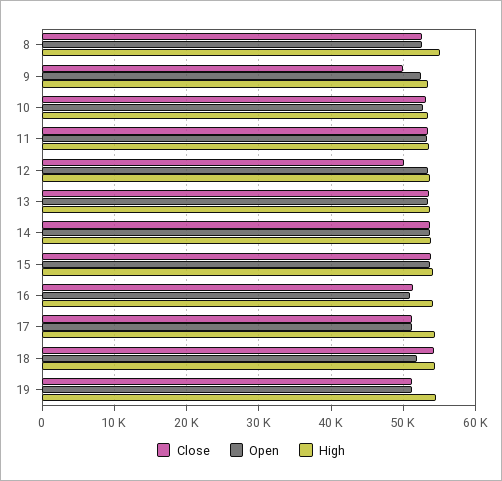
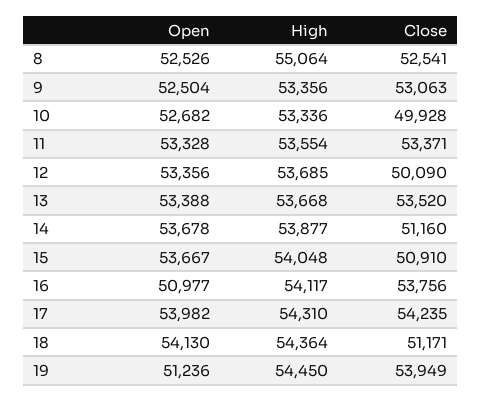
Close, 9: 50000 -> 53063
Close, 10: 53000 -> 49928
Close, 14: 54000 -> 51160
Close, 15: 54000 -> 50910
Close, 16: 51000 -> 53756
Close, 17: 51000 -> 54235
Open, 17: 51000 -> 53982
Close, 18: 54000 -> 51171
Open, 18: 52000 -> 54130
Close, 19: 51000 -> 53949

